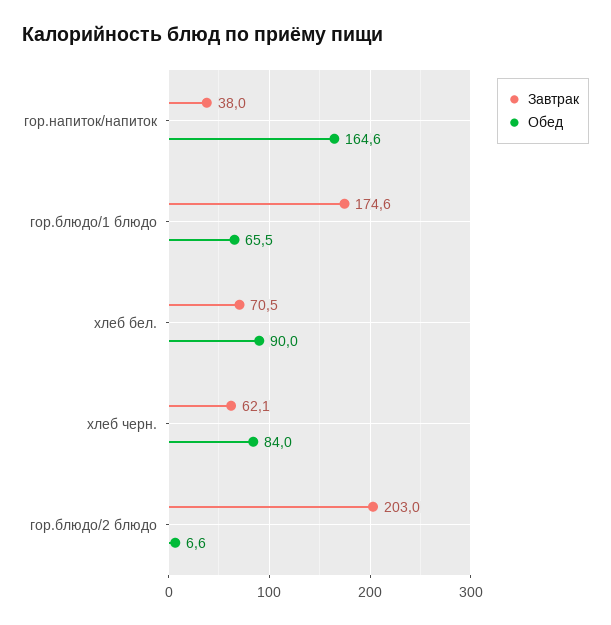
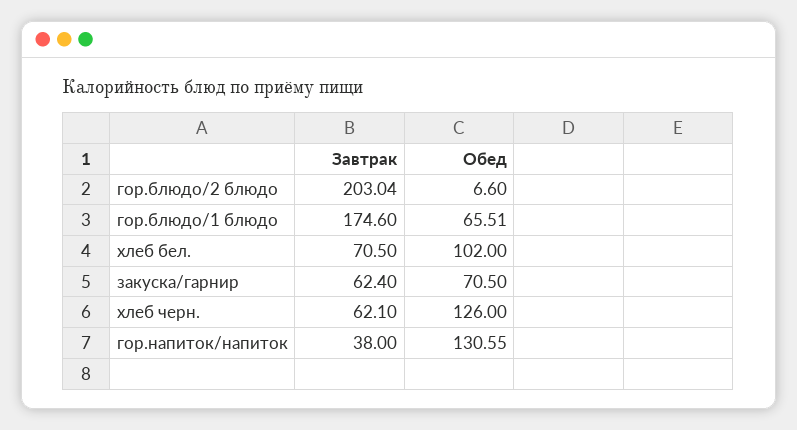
Обед, гор.напиток/напиток: 164.6 -> 130.55
Обед, хлеб бел.: 90 -> 102
Обед, хлеб черн.: 84 -> 126
Завтрак, закуска/гарнир: none -> 62.4
Обед, закуска/гарнир: none -> 70.5

